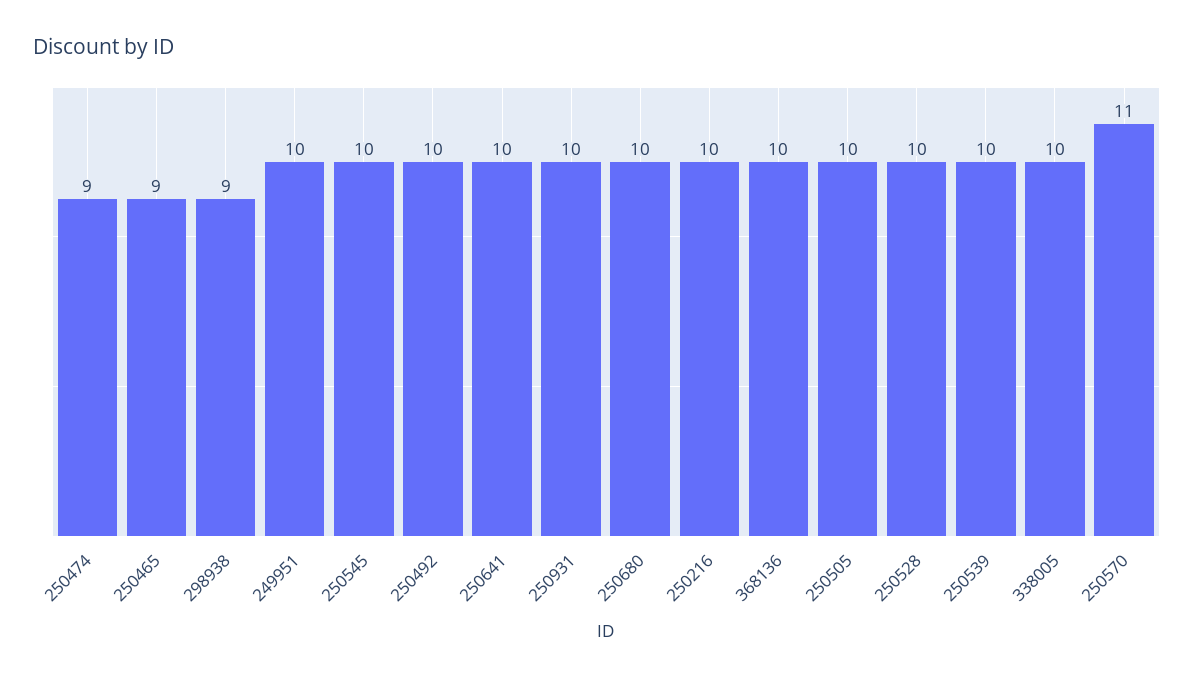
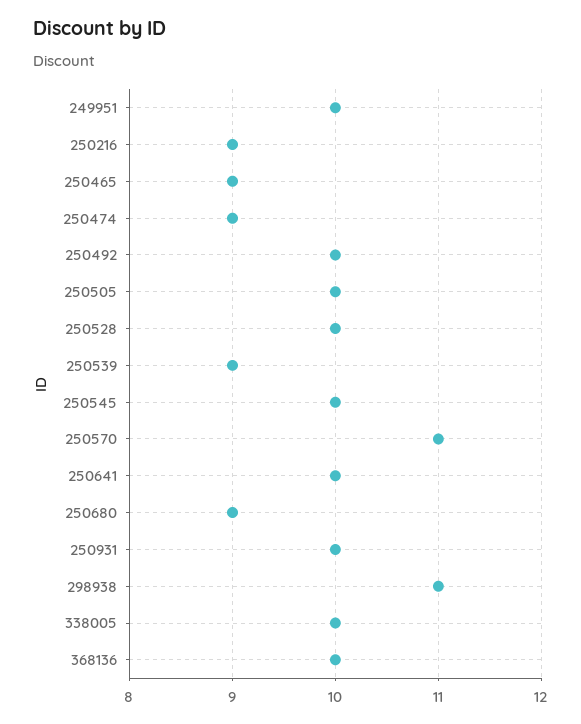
298938: 9 -> 11
250680: 10 -> 9
250216: 10 -> 9
250539: 10 -> 9

